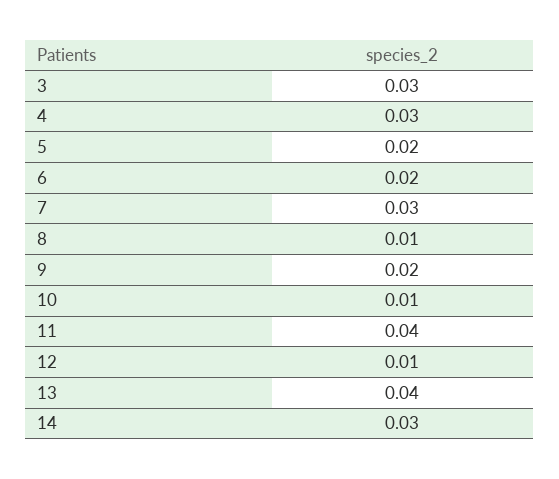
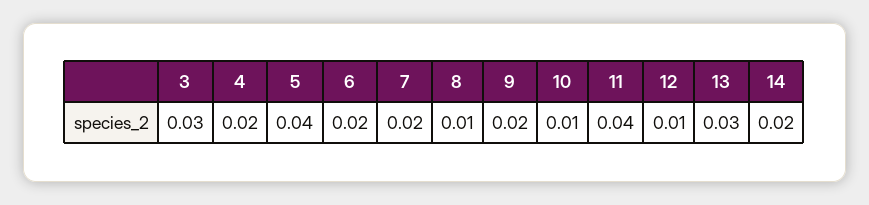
4: 0.03 -> 0.02
5: 0.02 -> 0.04
7: 0.03 -> 0.02
13: 0.04 -> 0.03
14: 0.03 -> 0.02

